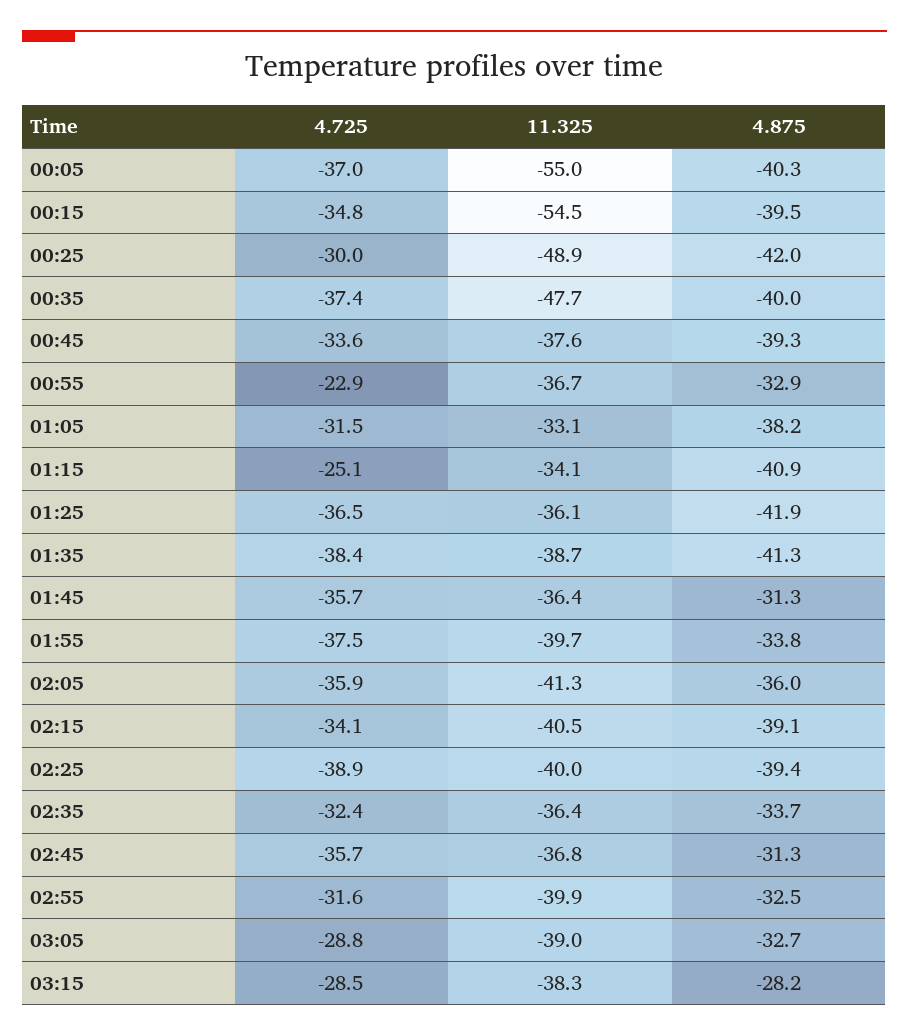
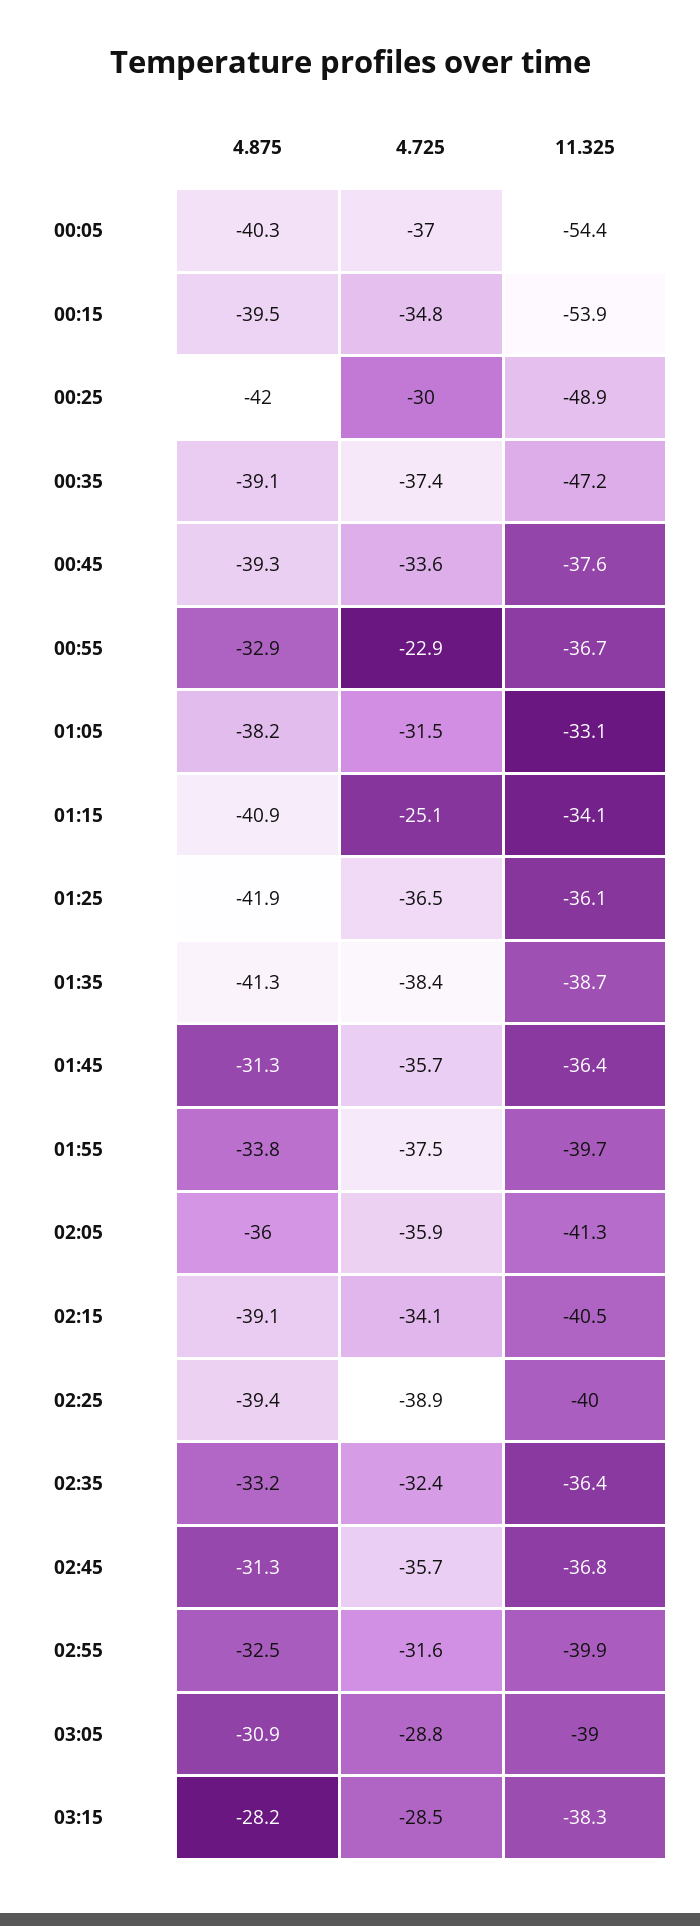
11.325, 00:05: -55 -> -54.4
11.325, 00:15: -54.5 -> -53.9
11.325, 00:35: -47.7 -> -47.2
4.875, 00:35: -40 -> -39.1
4.875, 02:35: -33.7 -> -33.2
4.875, 03:05: -32.7 -> -30.9

